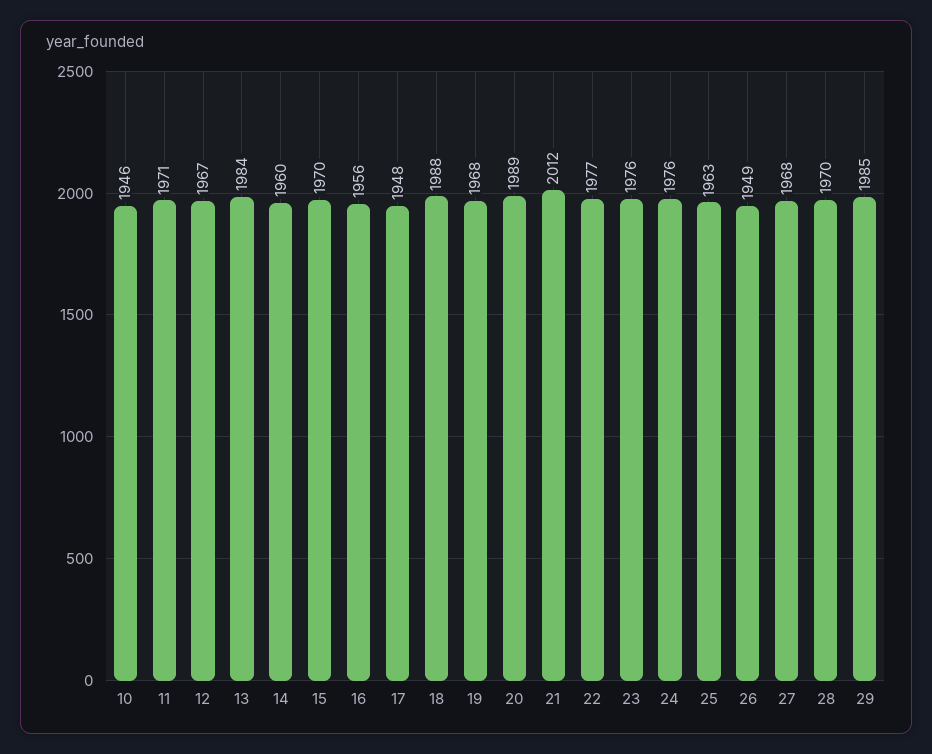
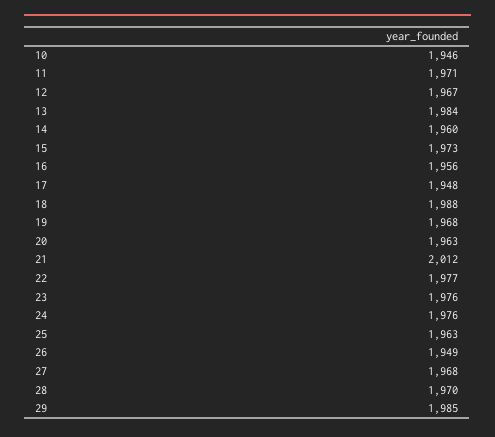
15: 1970 -> 1973
20: 1989 -> 1963

